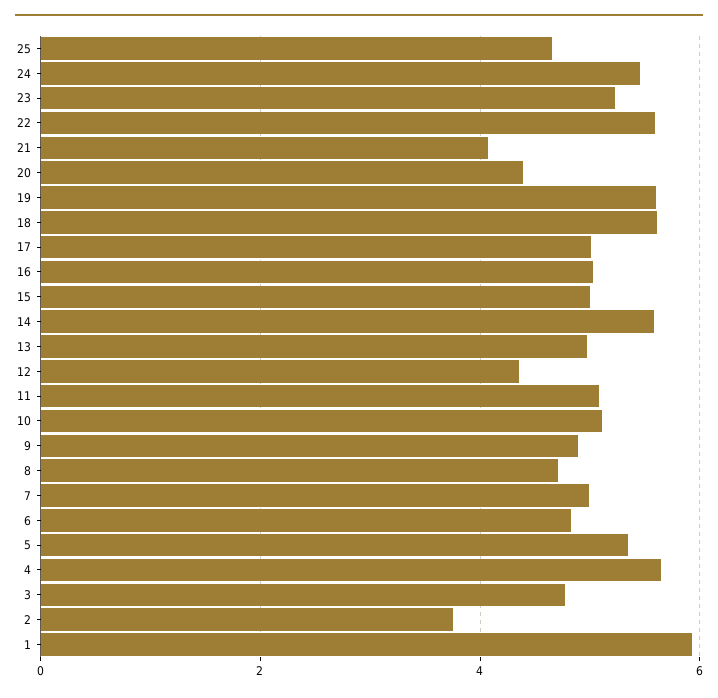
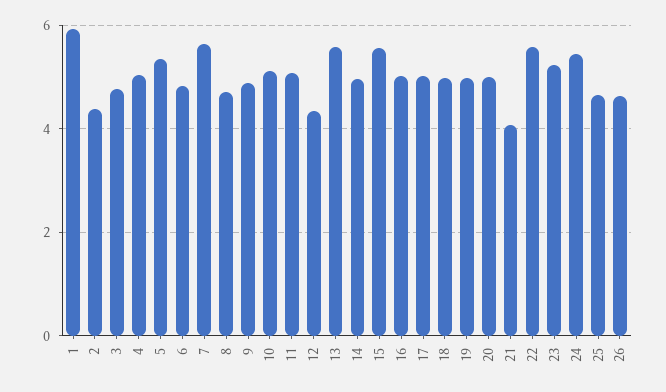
20: 4.4 -> 5
19: 5.6 -> 5
18: 5.6 -> 5
15: 5 -> 5.6
14: 5.6 -> 5
13: 5 -> 5.6
7: 5 -> 5.6
4: 5.6 -> 5
2: 3.8 -> 4.4
26: none -> 4.6

